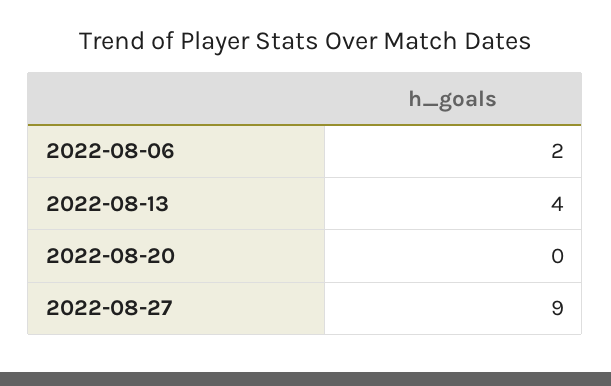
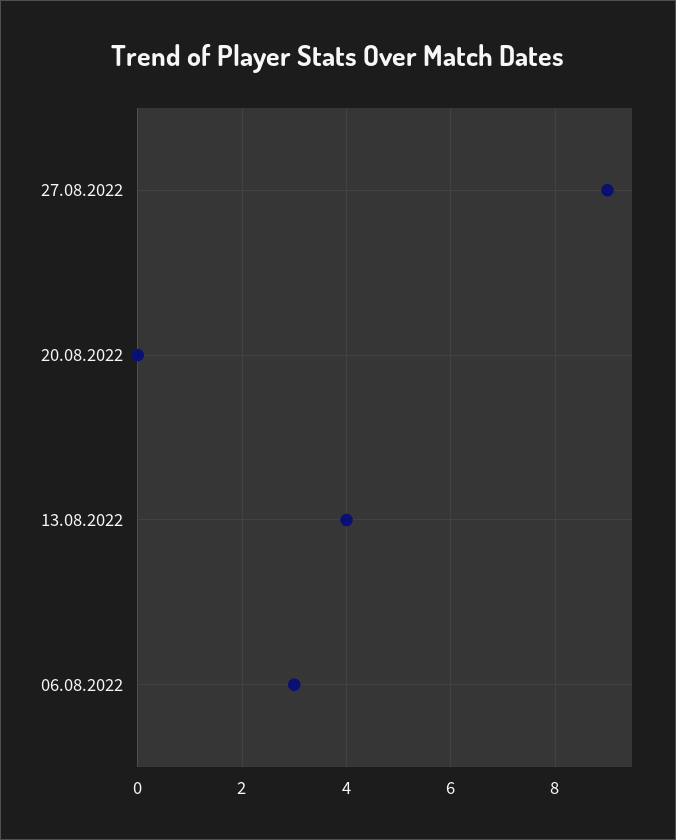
2022-08-06: 2 -> 3

